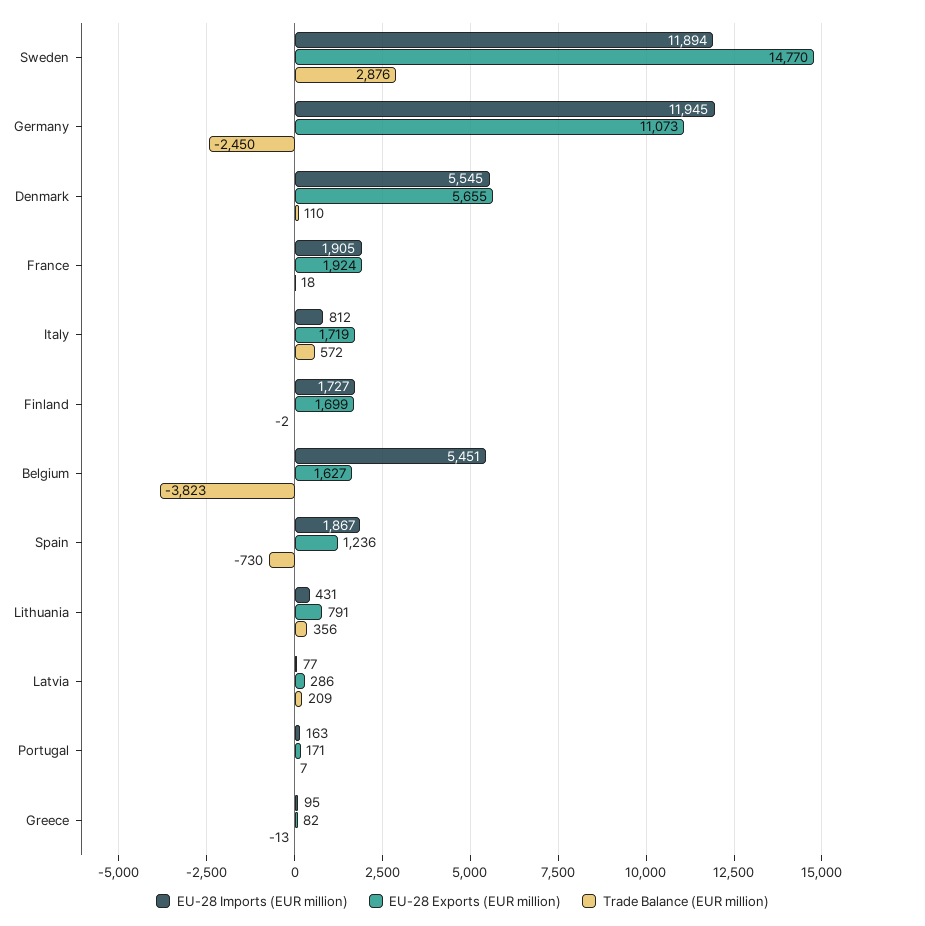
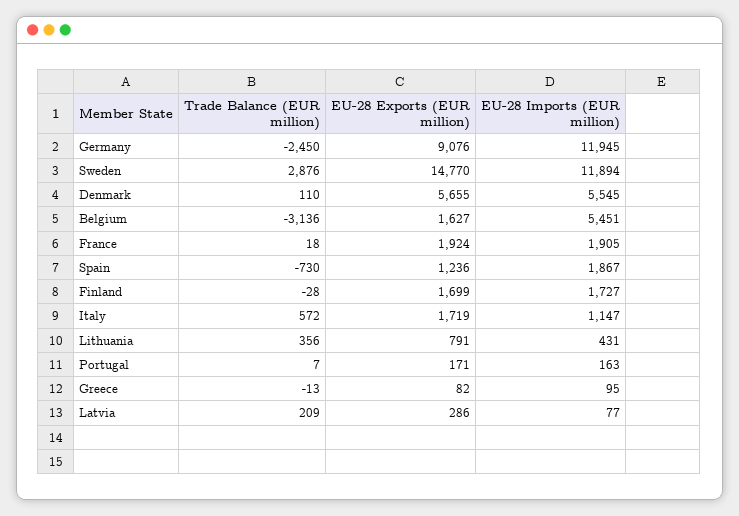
EU-28 Exports (EUR million), Germany: 11073 -> 9076
EU-28 Imports (EUR million), Italy: 812 -> 1147
Trade Balance (EUR million), Finland: -2 -> -28
Trade Balance (EUR million), Belgium: -3823 -> -3136

